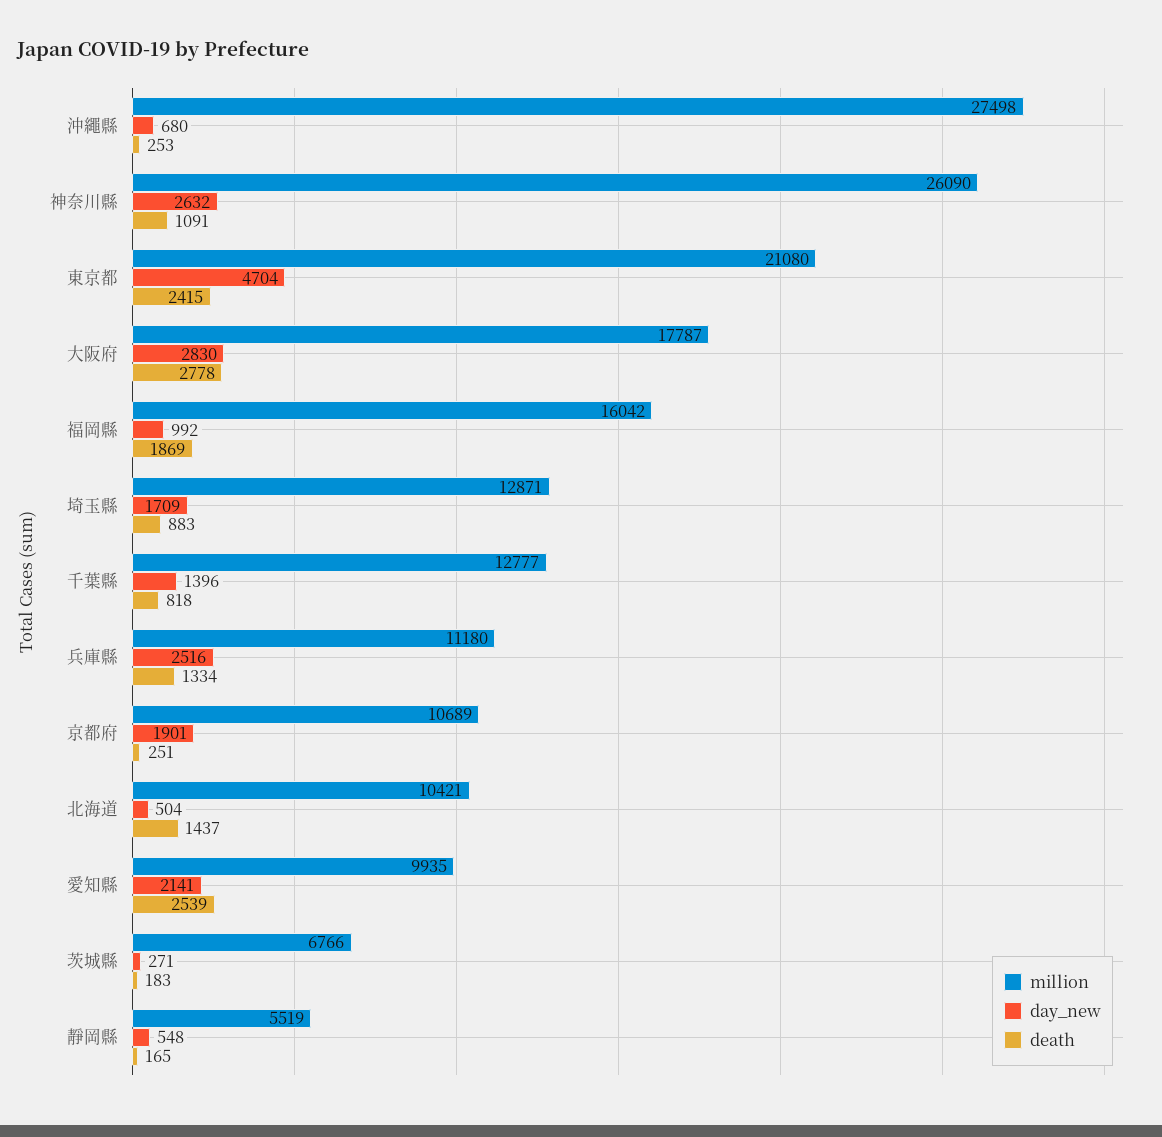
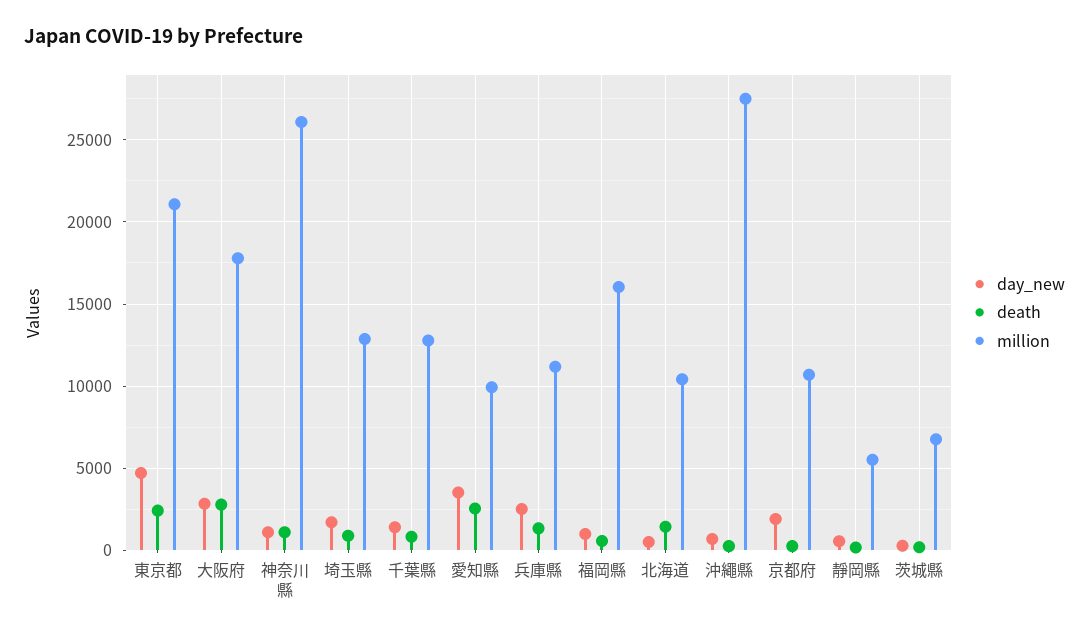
day_new, 神奈川縣: 2632 -> 1000
death, 福岡縣: 1869 -> 500
day_new, 愛知縣: 2141 -> 3500

